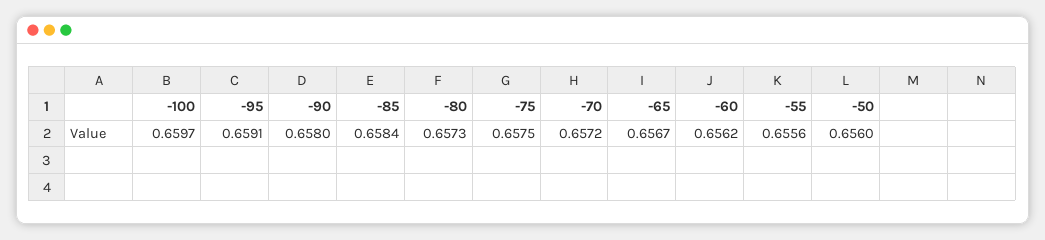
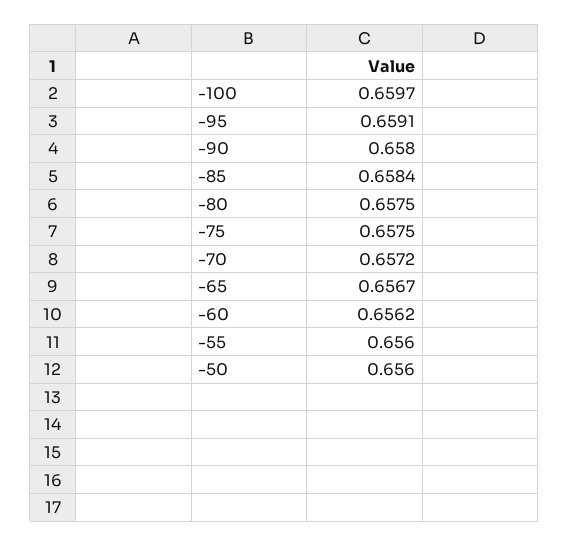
-80: 0.6573 -> 0.6575
-55: 0.6556 -> 0.656

